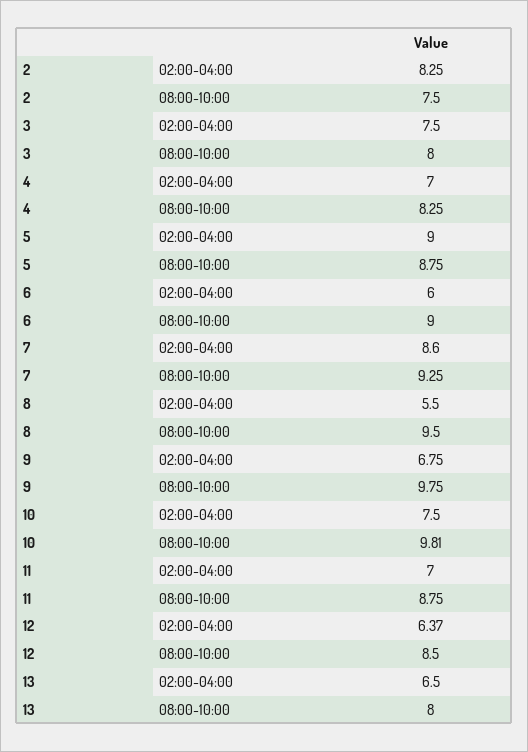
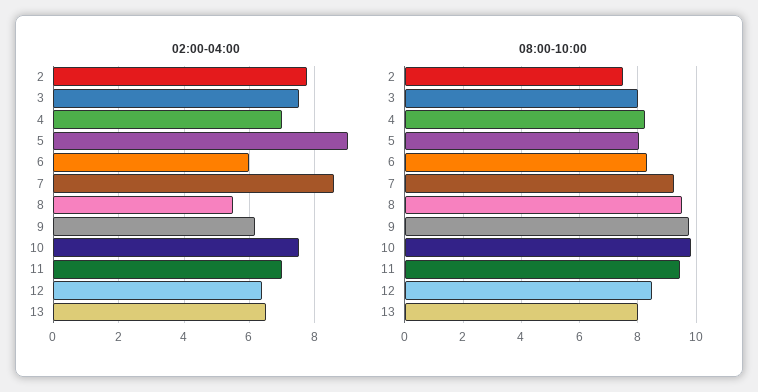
02:00-04:00, 2: 8.25 -> 7.8
08:00-10:00, 5: 8.75 -> 8
08:00-10:00, 6: 9 -> 8.25
02:00-04:00, 9: 6.75 -> 6.2
08:00-10:00, 11: 8.75 -> 9.5

